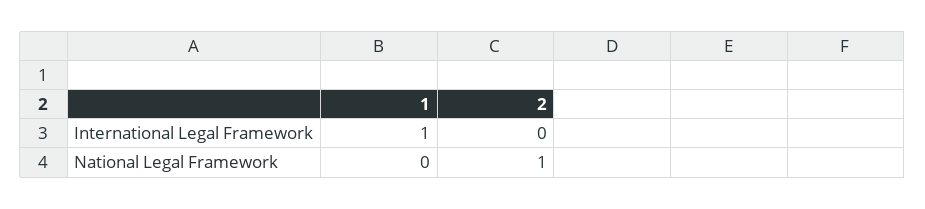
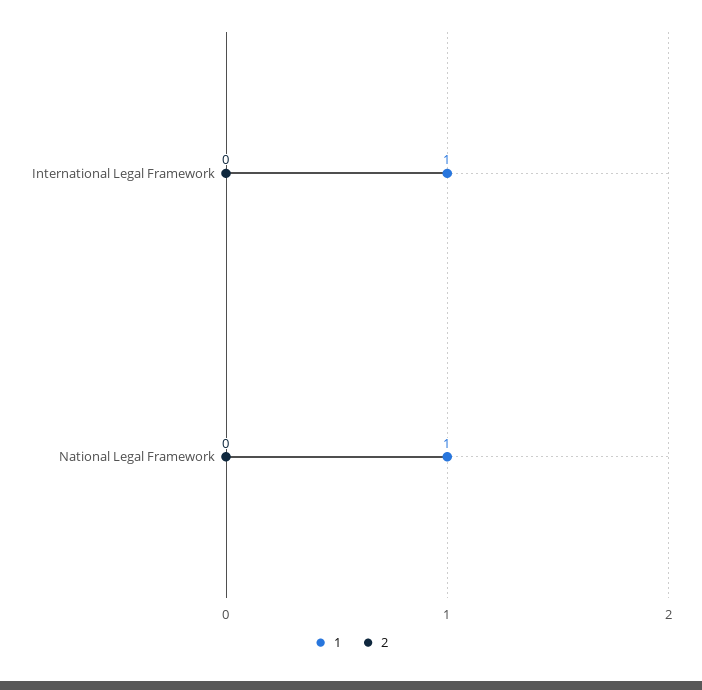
1, National Legal Framework: 0 -> 1
2, National Legal Framework: 1 -> 0

